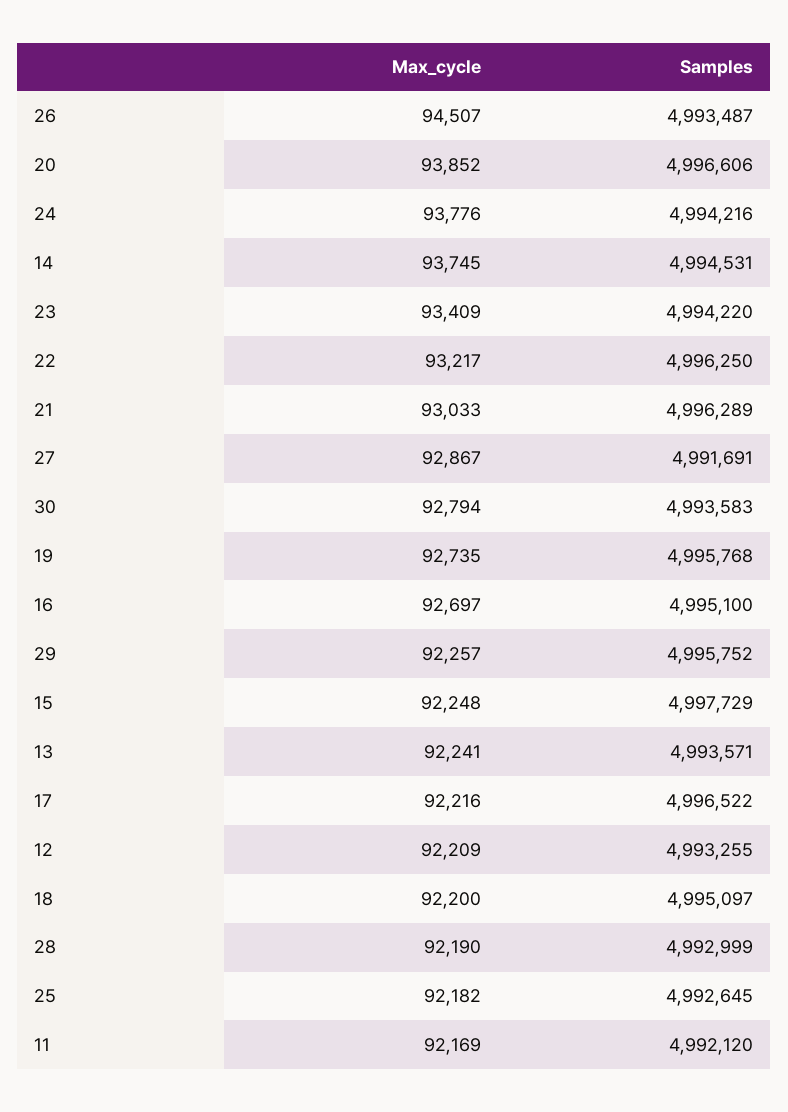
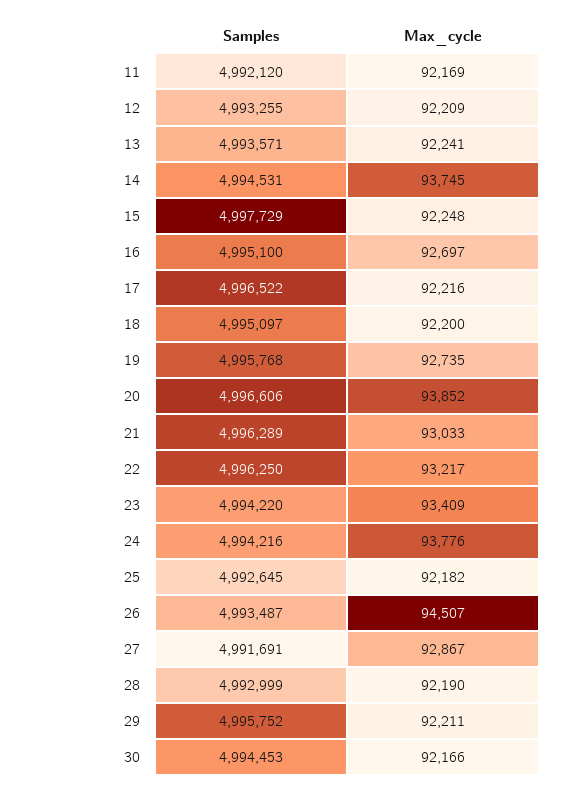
Max_cycle, 30: 92794 -> 92166
Samples, 30: 4993583 -> 4994453
Max_cycle, 29: 92257 -> 92211

